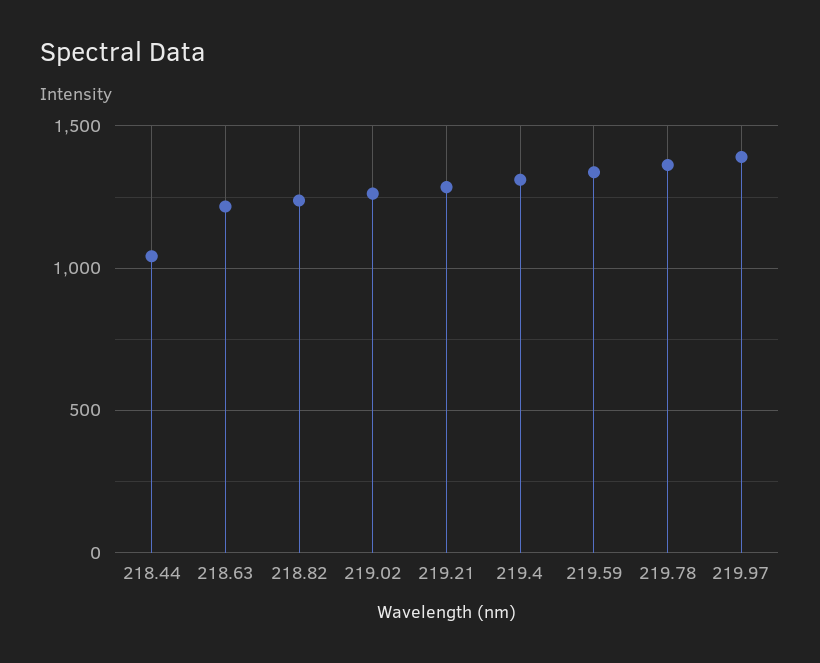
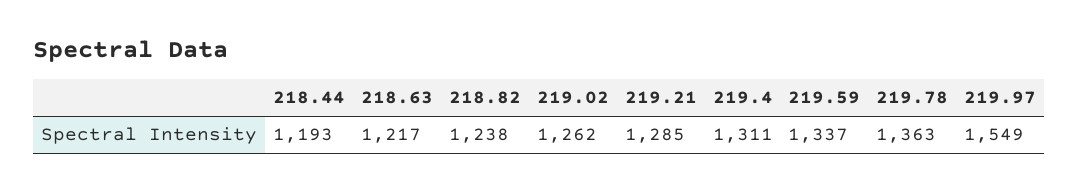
218.44: 1050 -> 1193
219.97: 1400 -> 1549

